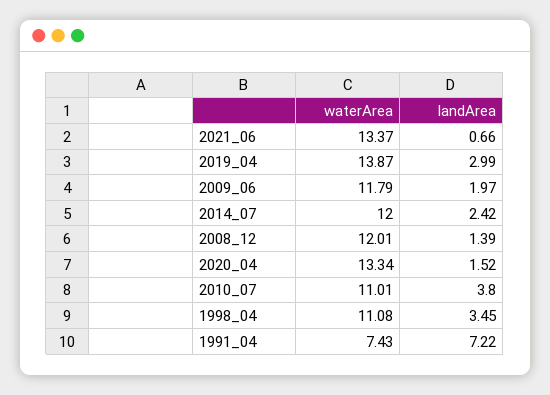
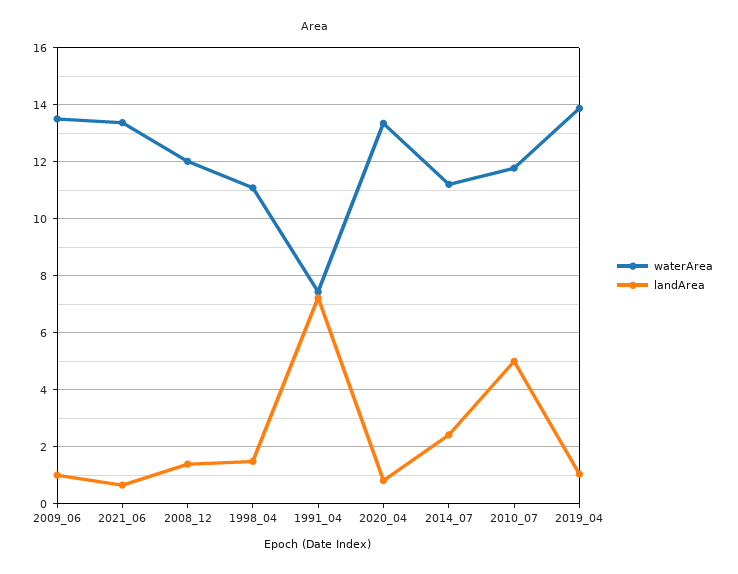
landArea, 2019_04: 2.99 -> 1
waterArea, 2009_06: 11.79 -> 13.5
landArea, 2009_06: 1.97 -> 1
waterArea, 2014_07: 12 -> 11.25
landArea, 2020_04: 1.52 -> 0.75
waterArea, 2010_07: 11.01 -> 11.75
landArea, 2010_07: 3.8 -> 5
landArea, 1998_04: 3.45 -> 1.5

